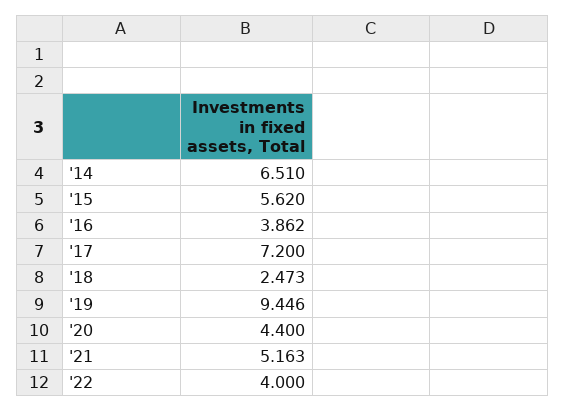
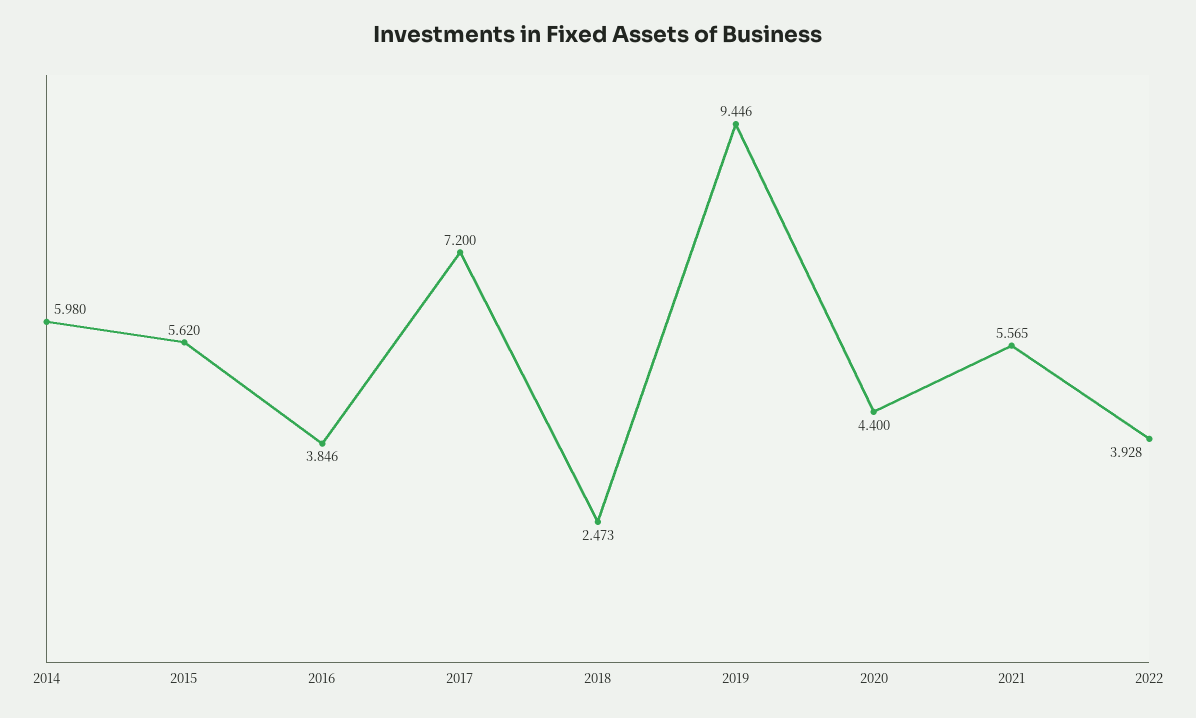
'14: 6.51 -> 5.98
'16: 3.862 -> 3.846
'21: 5.163 -> 5.565
'22: 4 -> 3.928

